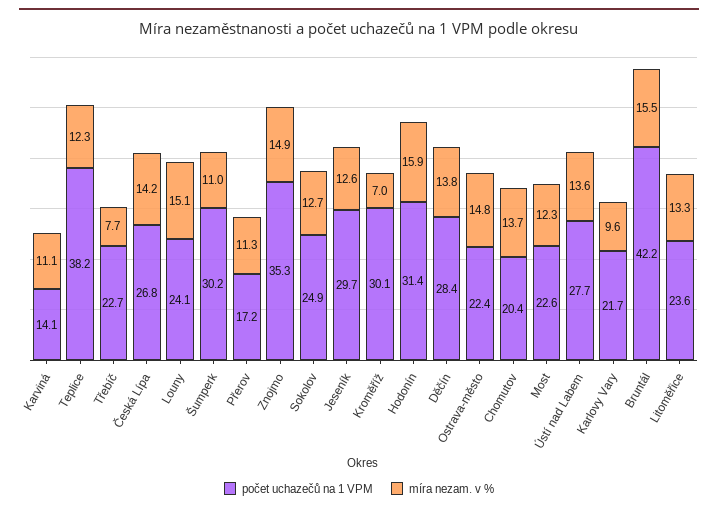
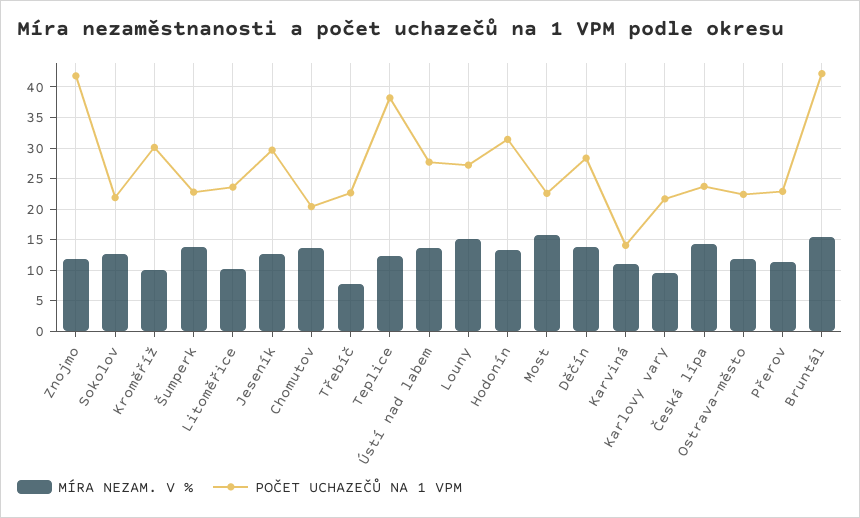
počet uchazečů na 1 VPM, Česká Lípa: 26.8 -> 24
počet uchazečů na 1 VPM, Louny: 24.1 -> 27
počet uchazečů na 1 VPM, Šumperk: 30.2 -> 23
míra nezam. v %, Šumperk: 11 -> 14
počet uchazečů na 1 VPM, Přerov: 17.2 -> 23
počet uchazečů na 1 VPM, Znojmo: 35.3 -> 42
míra nezam. v %, Znojmo: 14.9 -> 12
počet uchazečů na 1 VPM, Sokolov: 24.9 -> 22
míra nezam. v %, Kroměříž: 7 -> 10
míra nezam. v %, Hodonín: 15.9 -> 13
míra nezam. v %, Ostrava-město: 14.8 -> 12
míra nezam. v %, Most: 12.3 -> 16
míra nezam. v %, Litoměřice: 13.3 -> 10

